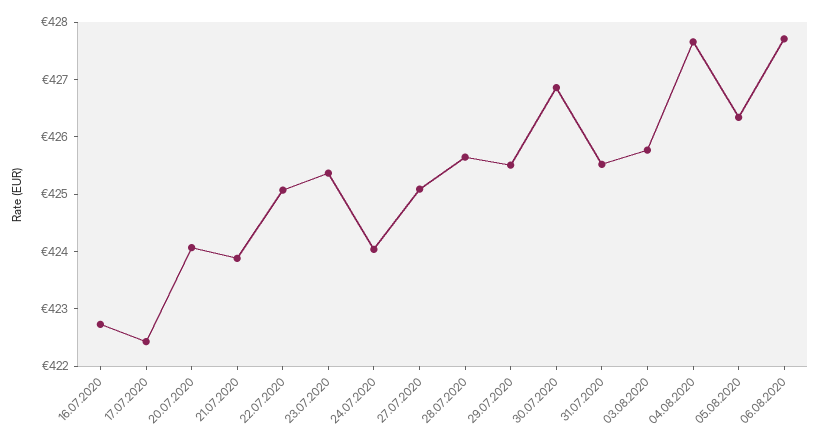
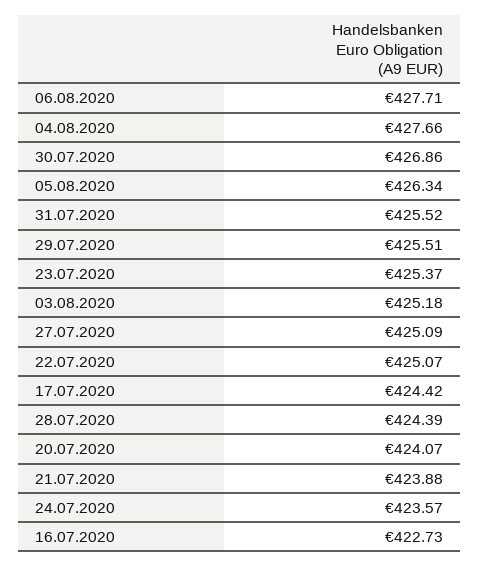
17.07.2020: 422.4 -> 424.42
24.07.2020: 424 -> 423.57
28.07.2020: 425.6 -> 424.39
03.08.2020: 425.8 -> 425.18

